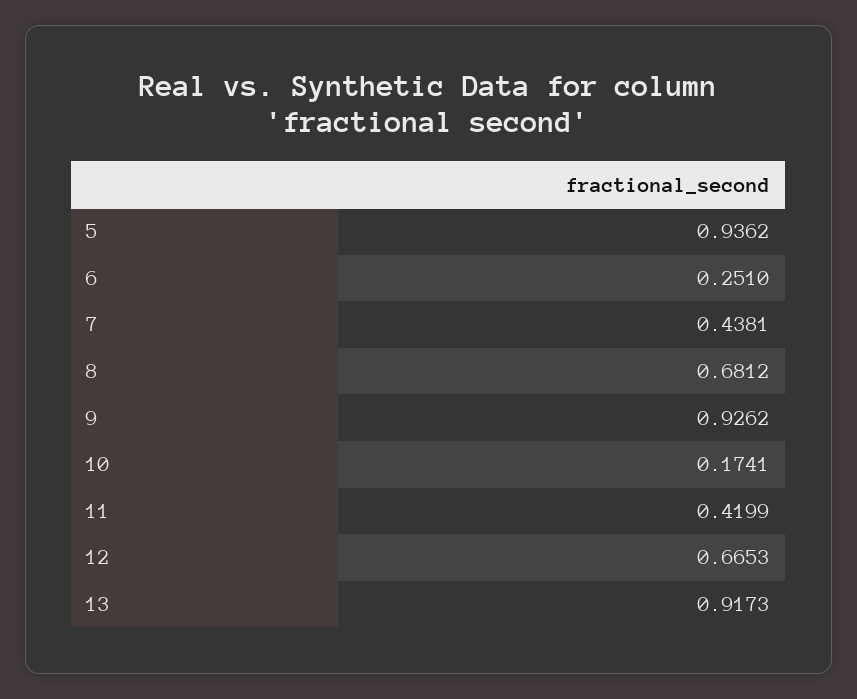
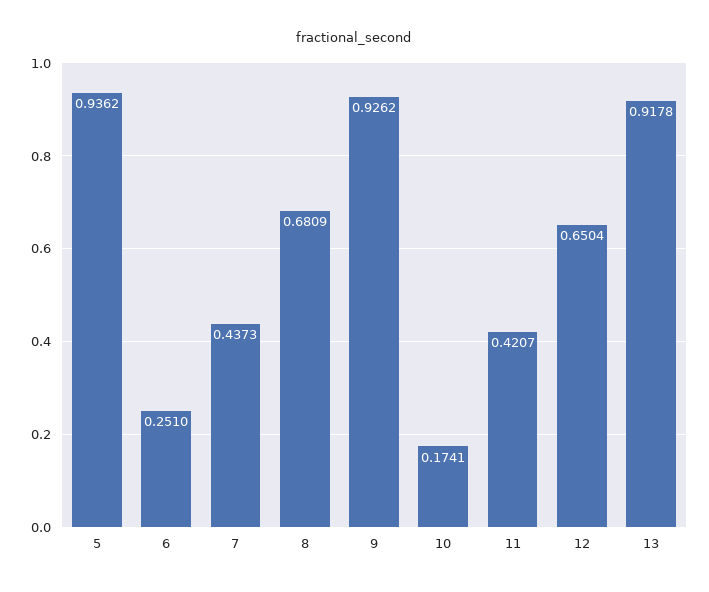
7: 0.4381 -> 0.4373
8: 0.6812 -> 0.6809
11: 0.4199 -> 0.4207
12: 0.6653 -> 0.6504
13: 0.9173 -> 0.9178

